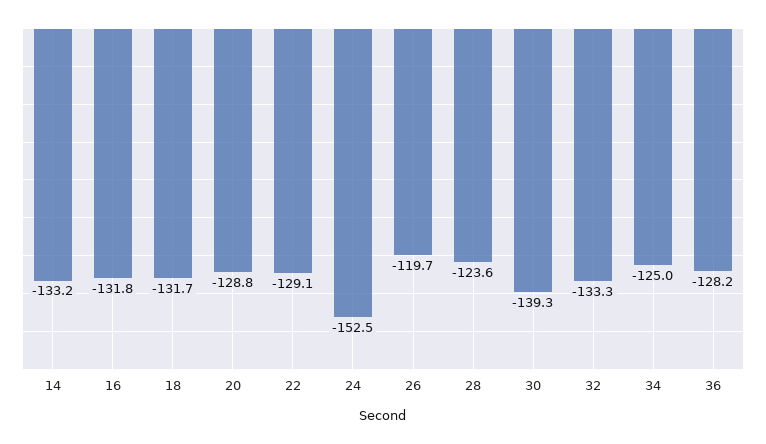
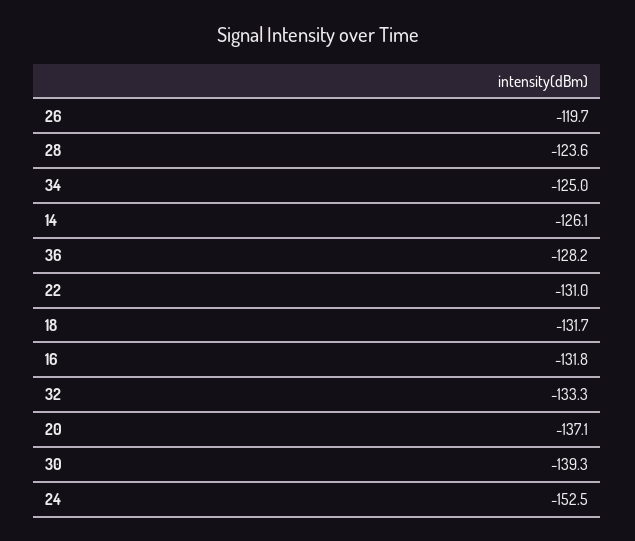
14: -133.2 -> -126.1
20: -128.8 -> -137.1
22: -129.1 -> -131

